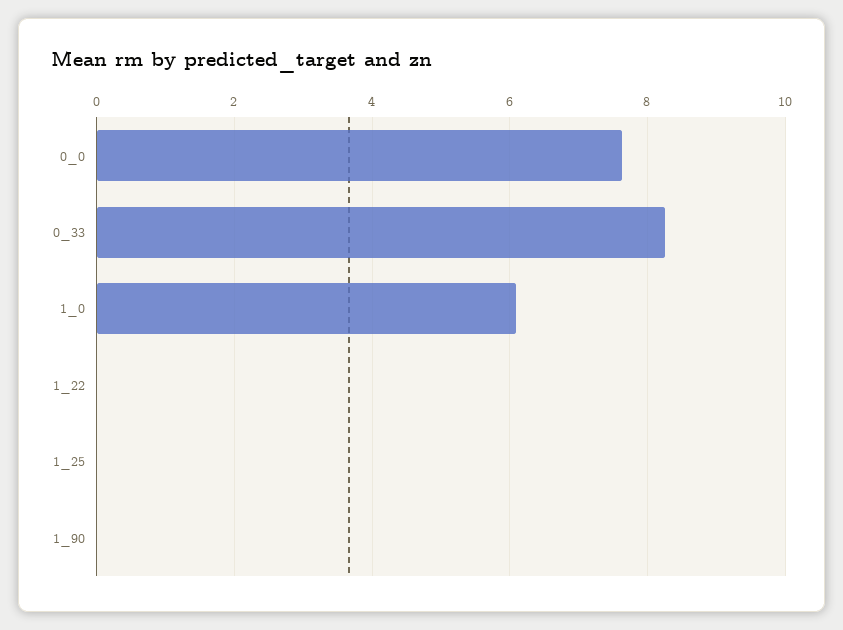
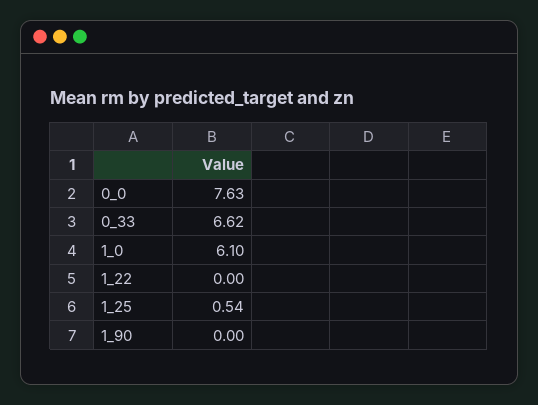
0_33: 8.2 -> 6.62
1_25: 0 -> 0.54

